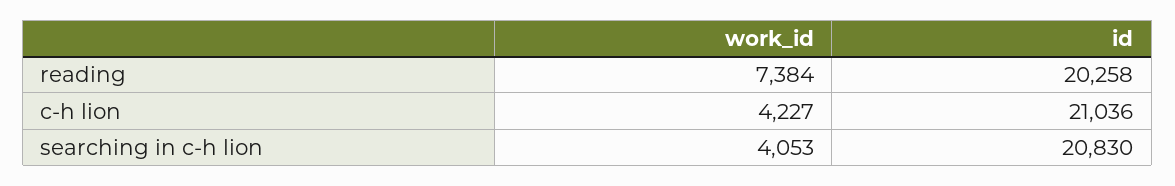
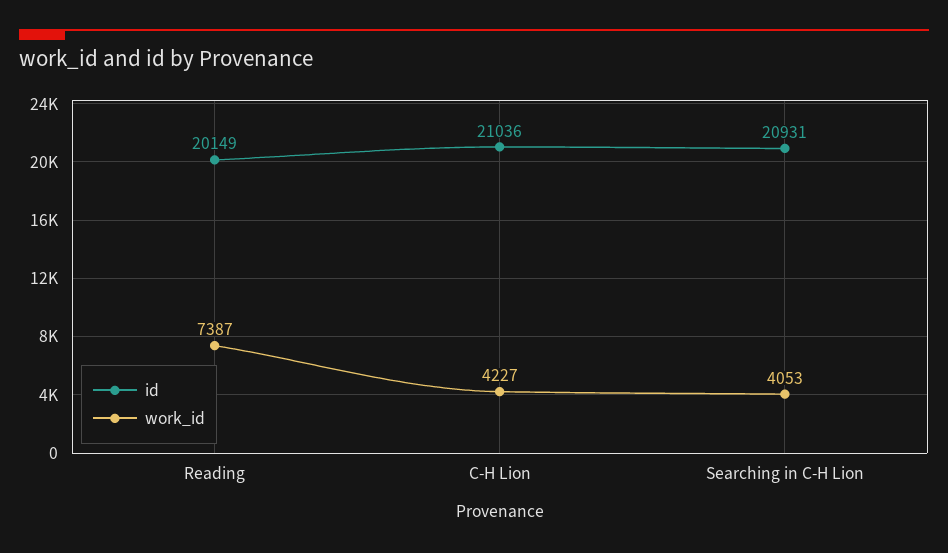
work_id, reading: 7384 -> 7387
id, reading: 20258 -> 20149
id, searching in c-h lion: 20830 -> 20931

